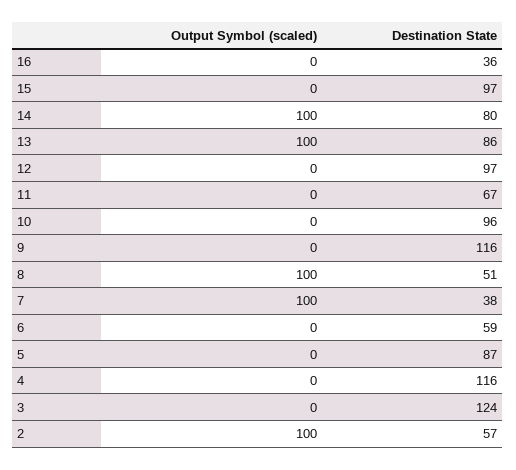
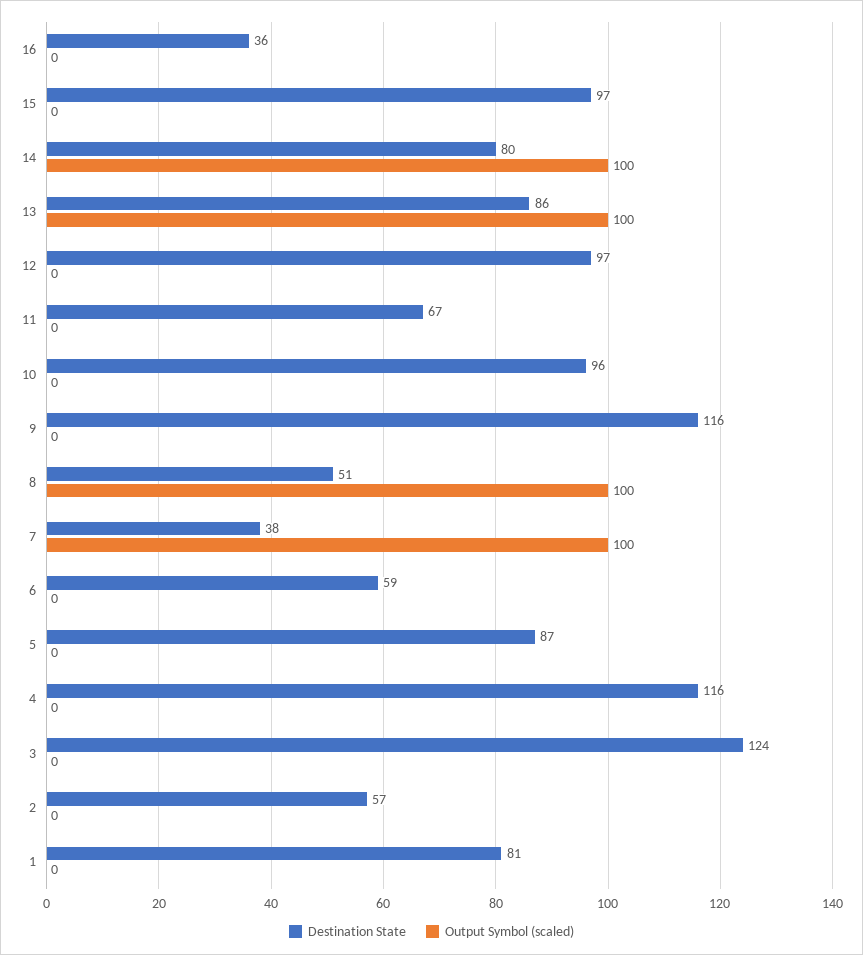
Output Symbol (scaled), 2: 100 -> 0
Destination State, 1: none -> 81
Output Symbol (scaled), 1: none -> 0

